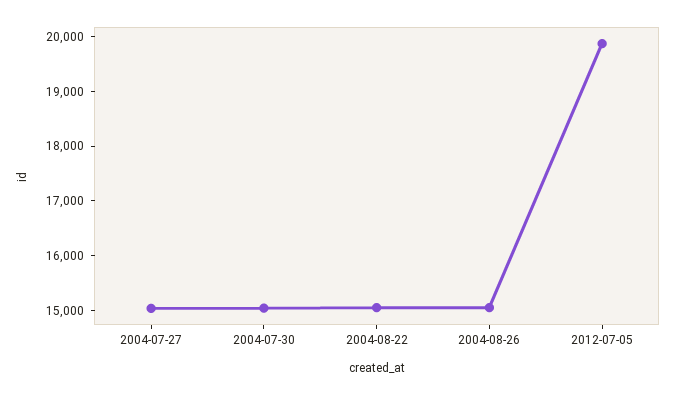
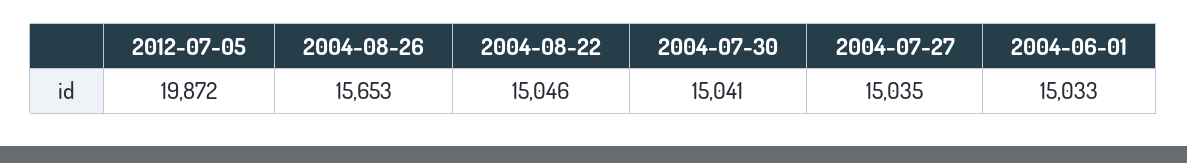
2004-08-26: 15000 -> 15653
2004-06-01: none -> 15033

